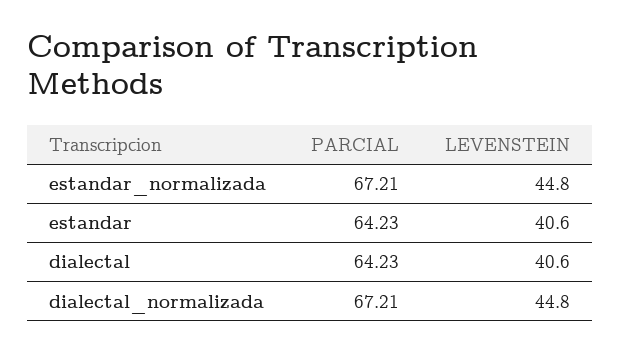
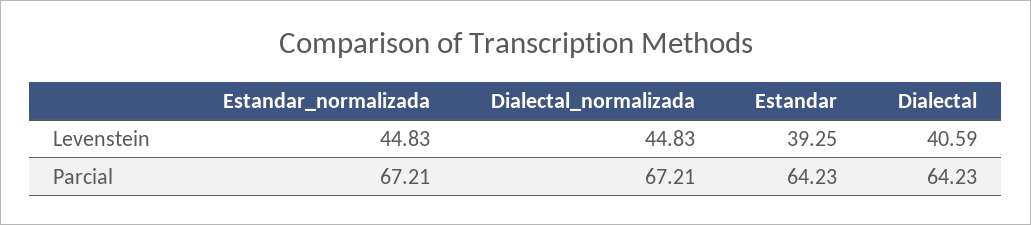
LEVENSTEIN, estandar: 40.6 -> 39.25

